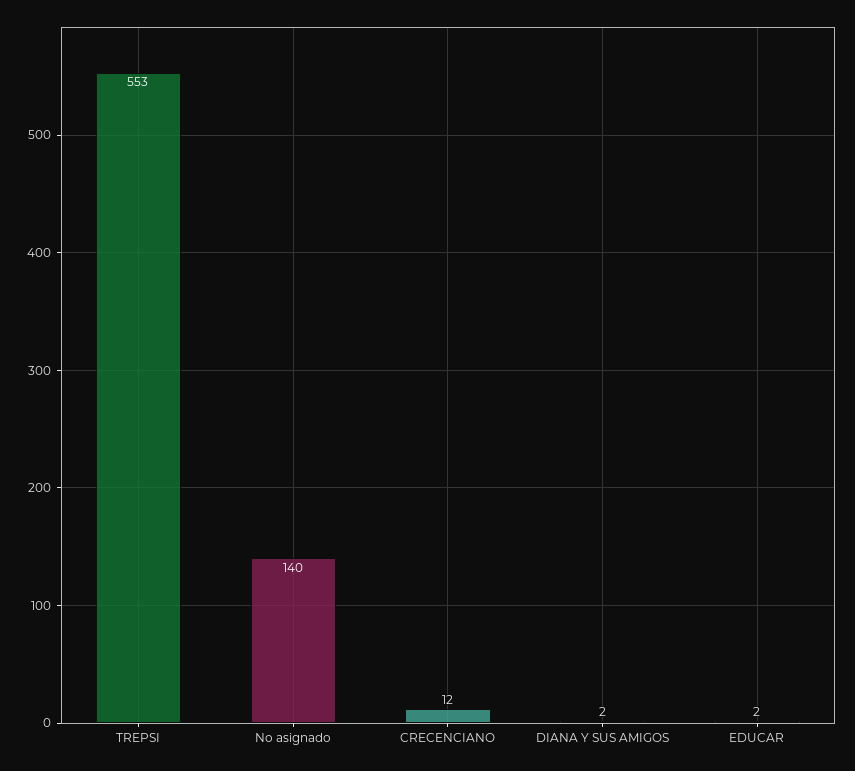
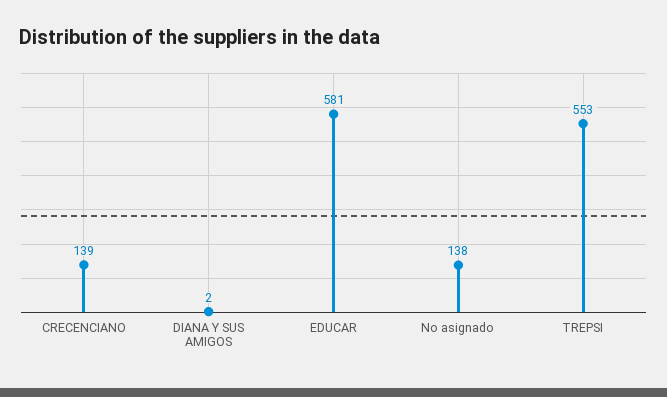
No asignado: 140 -> 138
CRECENCIANO: 12 -> 139
EDUCAR: 2 -> 581

